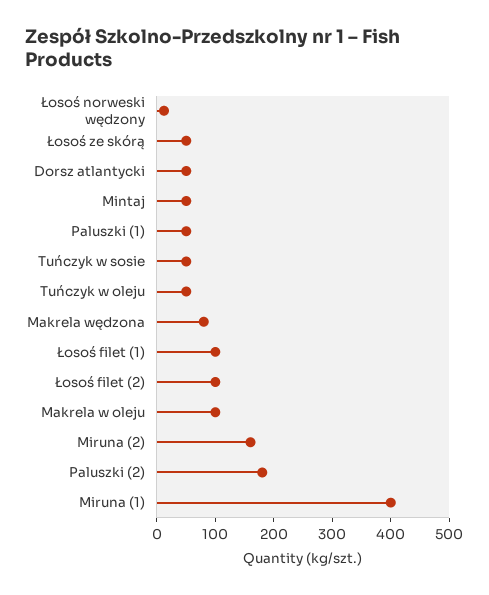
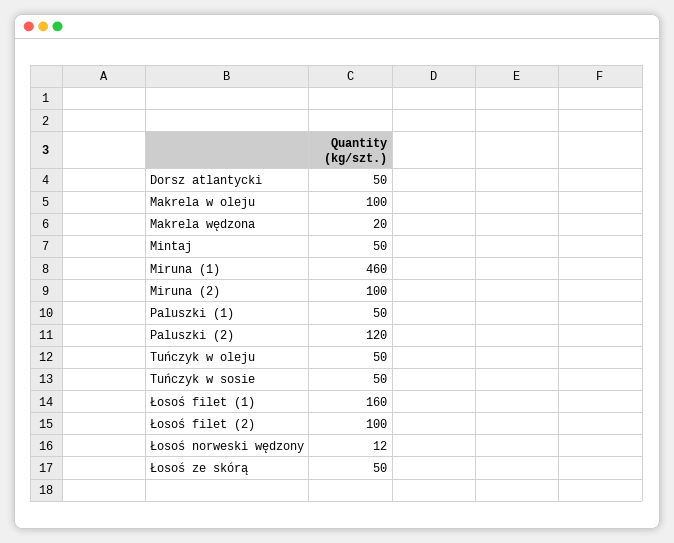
Makrela wędzona: 80 -> 20
Łosoś filet (1): 100 -> 160
Miruna (2): 160 -> 100
Paluszki (2): 180 -> 120
Miruna (1): 400 -> 460

